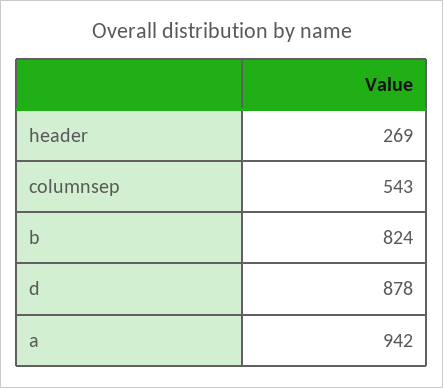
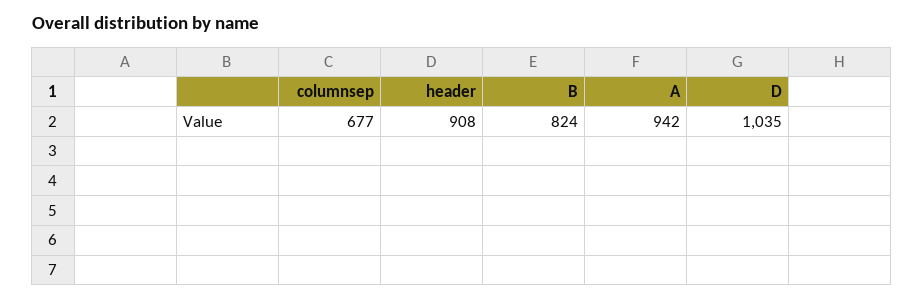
header: 269 -> 908
columnsep: 543 -> 677
d: 878 -> 1035

